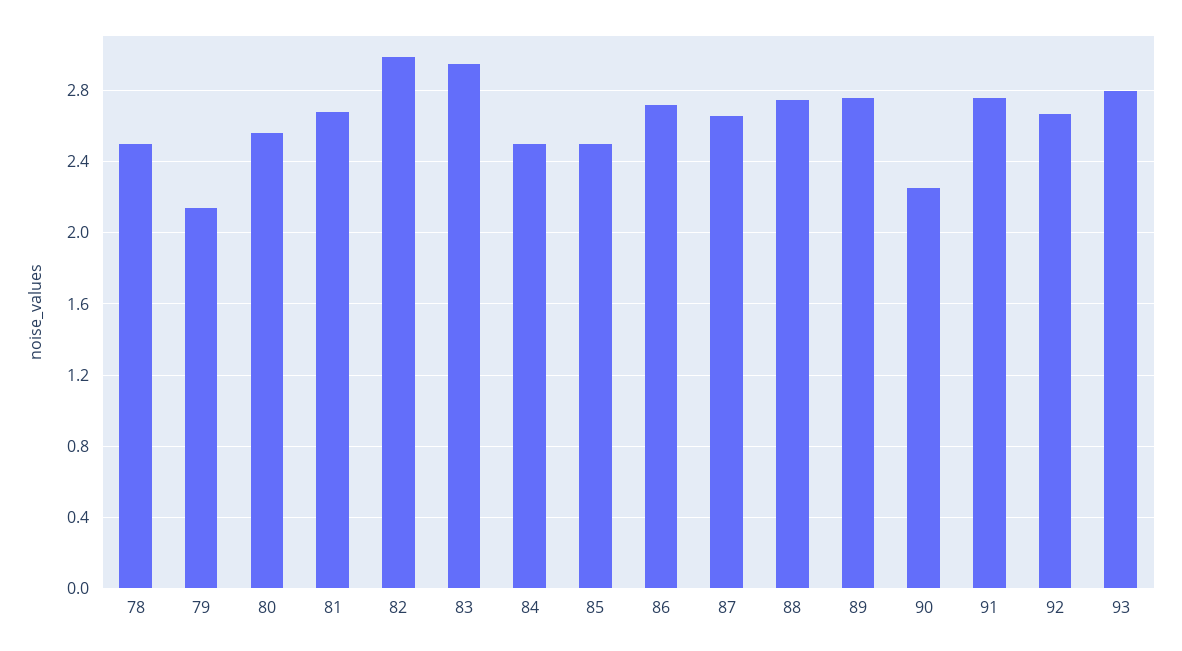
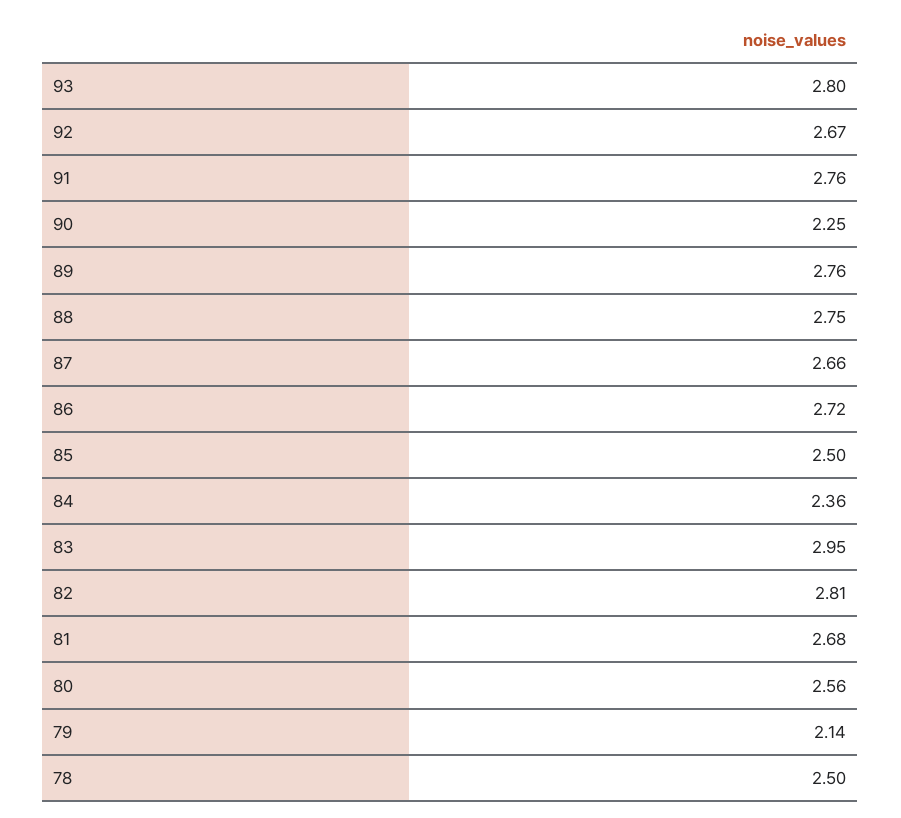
82: 3 -> 2.81
84: 2.5 -> 2.36

